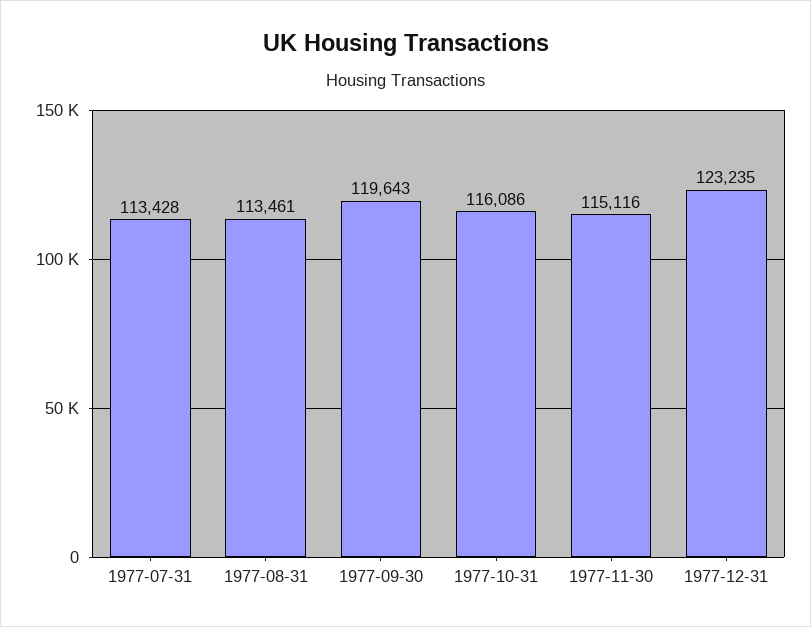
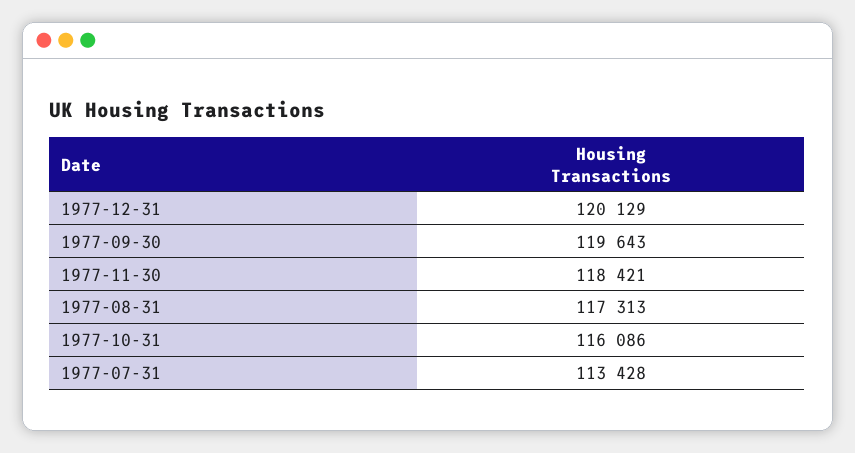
1977-08-31: 113461 -> 117313
1977-11-30: 115116 -> 118421
1977-12-31: 123235 -> 120129

